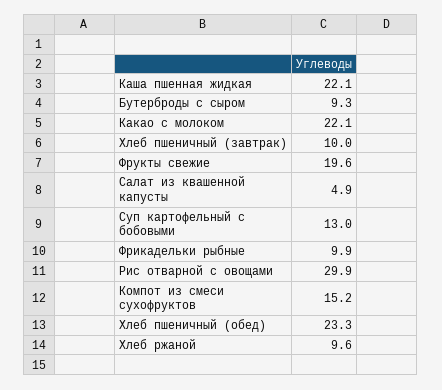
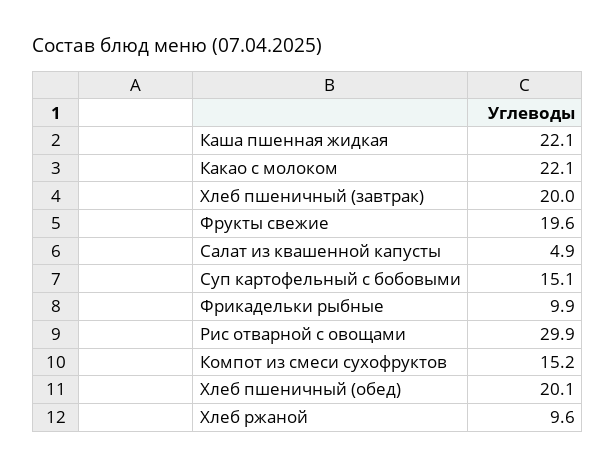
Бутерброды с сыром: 9.3 -> none
Хлеб пшеничный (завтрак): 10 -> 20
Суп картофельный с бобовыми: 13 -> 15.1
Хлеб пшеничный (обед): 23.3 -> 20.1

